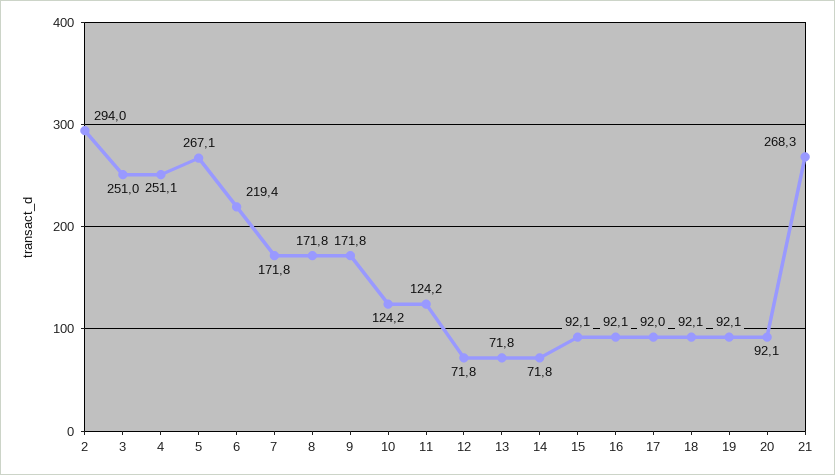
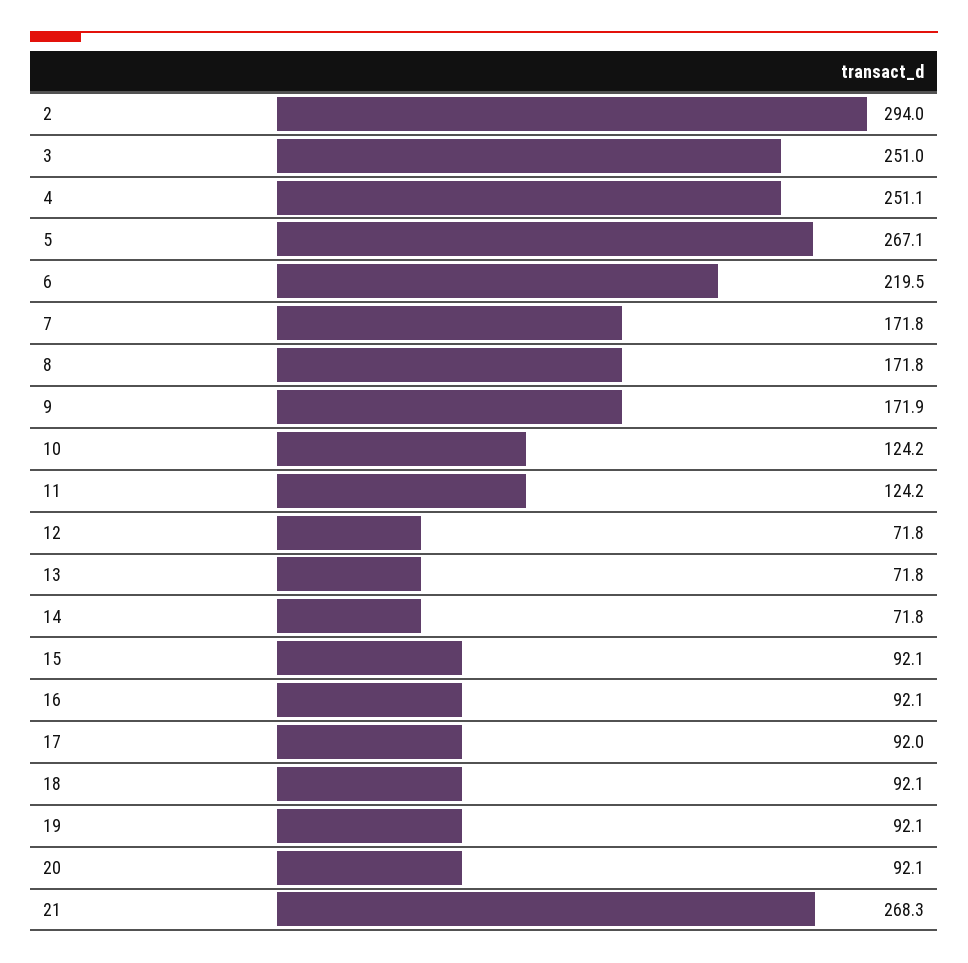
6: 219.4 -> 219.5
9: 171.8 -> 171.9

